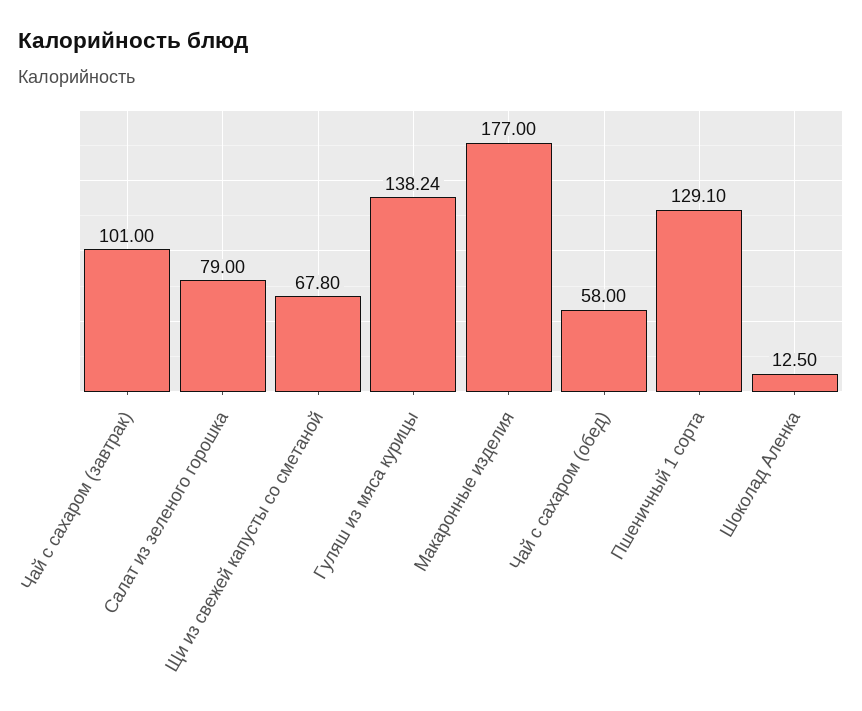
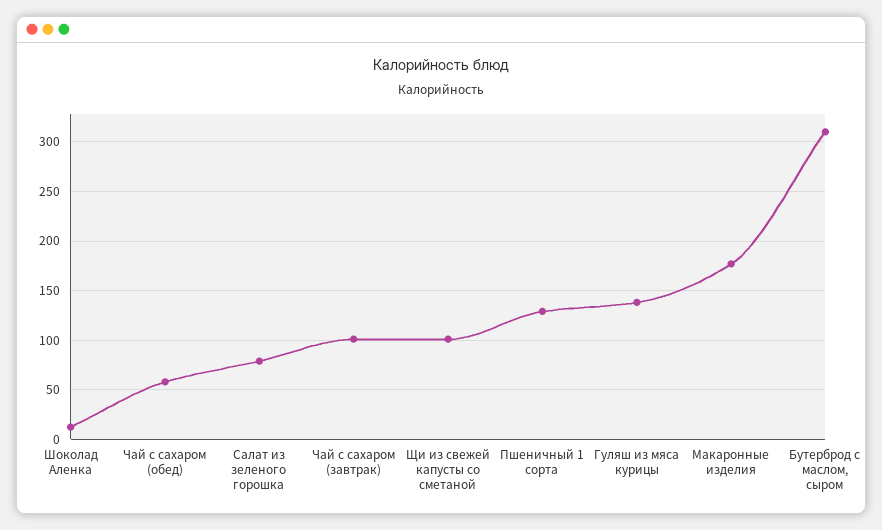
Щи из свежей капусты со сметаной: 67.8 -> 100
Бутерброд с маслом, сыром: none -> 310

